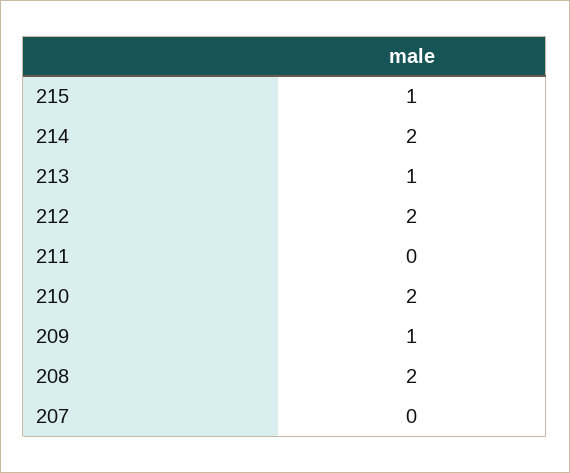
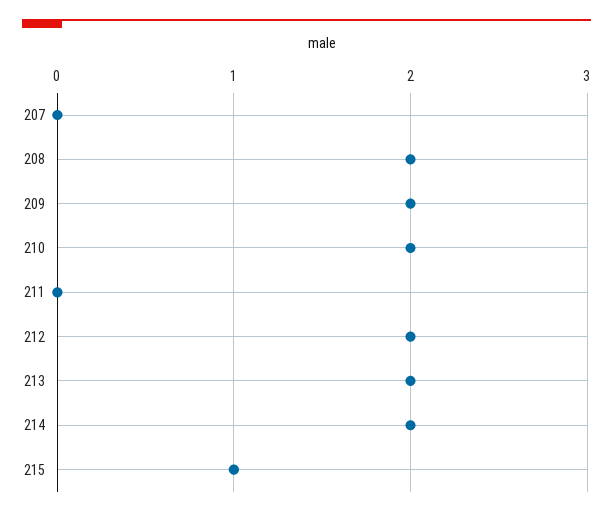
213: 1 -> 2
209: 1 -> 2

